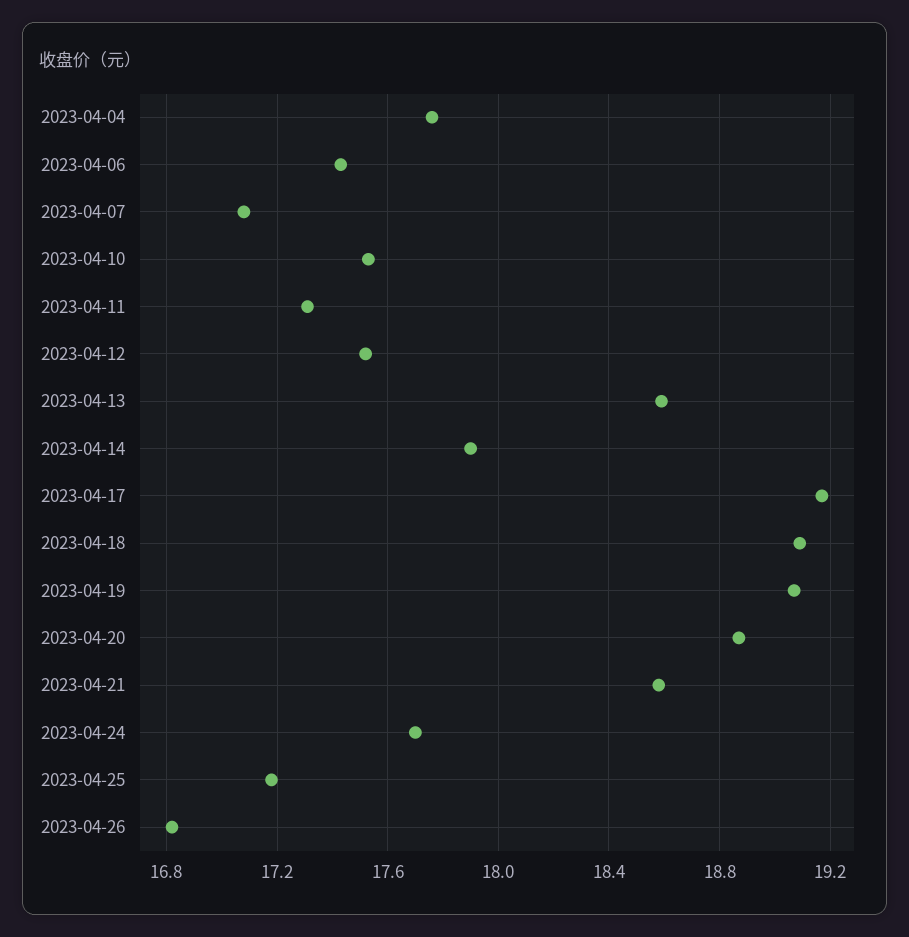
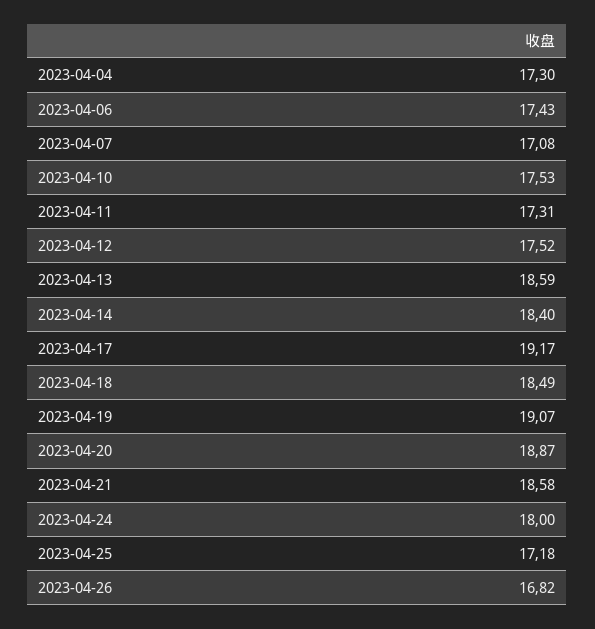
2023-04-04: 17.75 -> 17.3
2023-04-14: 17.9 -> 18.4
2023-04-18: 19.1 -> 18.49
2023-04-24: 17.7 -> 18

